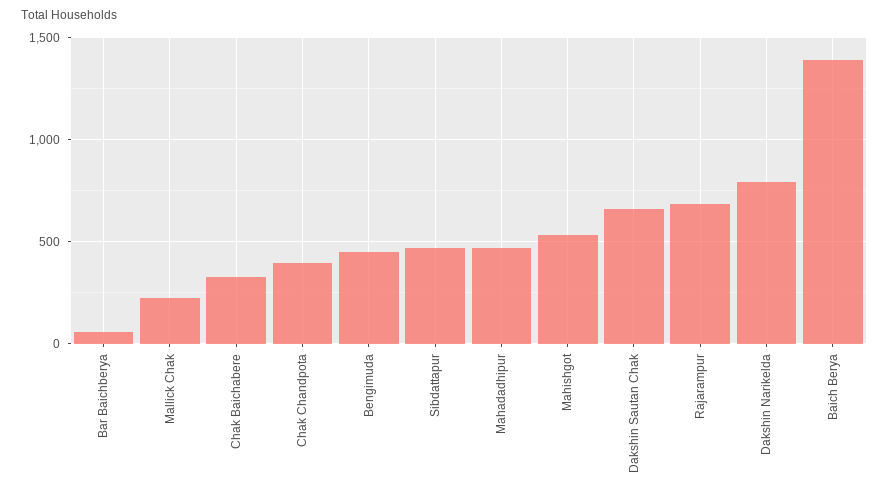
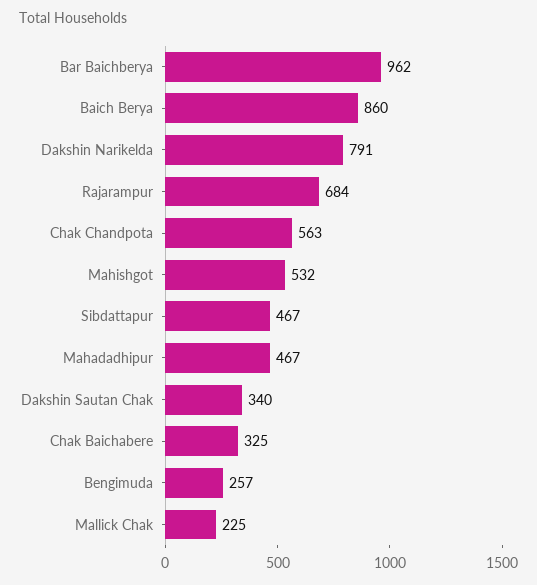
Bar Baichberya: 50 -> 962
Chak Chandpota: 400 -> 563
Bengimuda: 450 -> 257
Dakshin Sautan Chak: 650 -> 340
Baich Berya: 1400 -> 860

